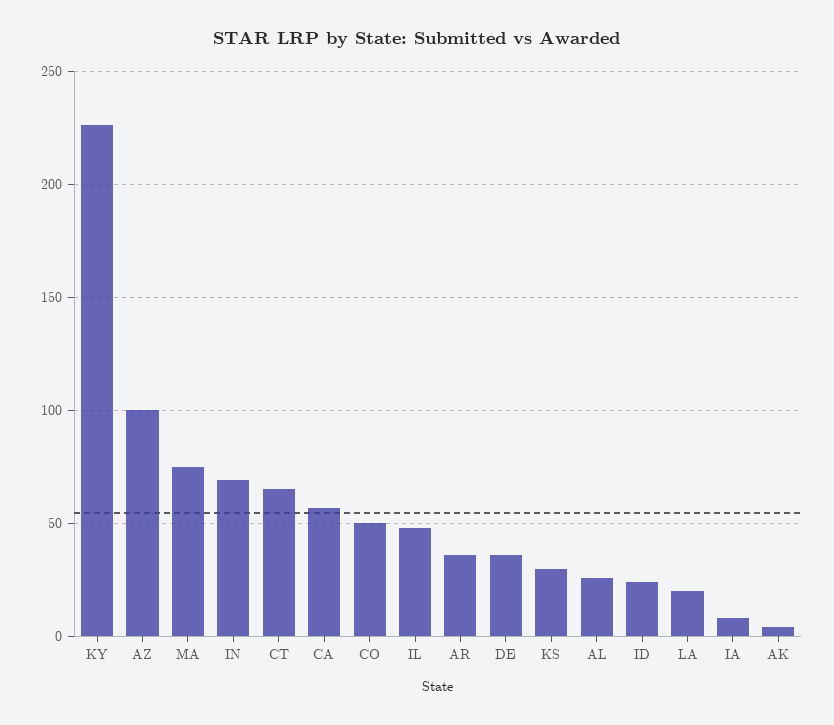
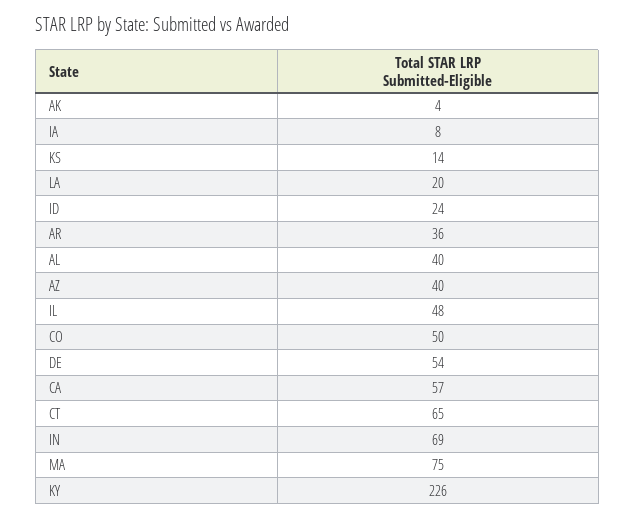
AZ: 100 -> 40
DE: 35 -> 54
KS: 30 -> 14
AL: 25 -> 40

